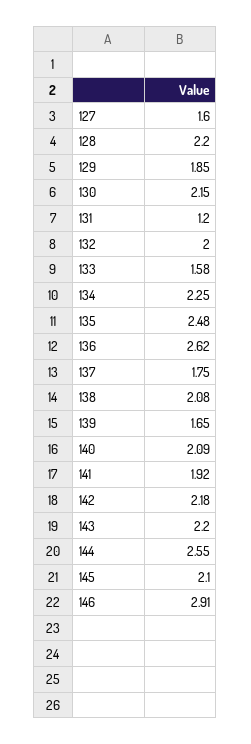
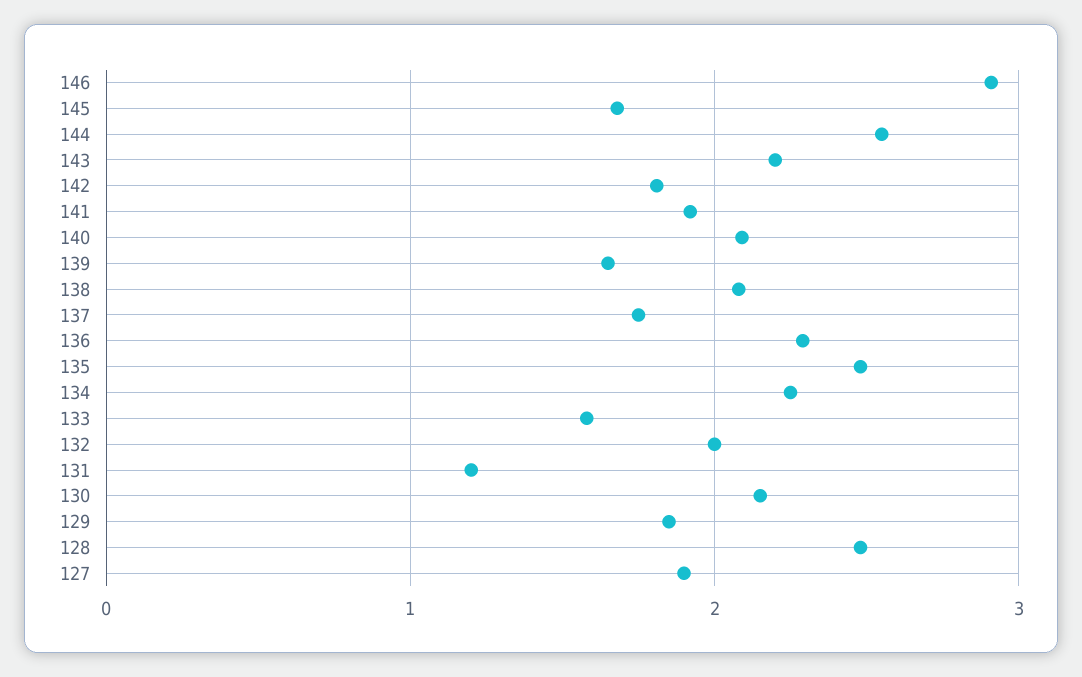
127: 1.6 -> 1.9
128: 2.2 -> 2.5
136: 2.62 -> 2.3
142: 2.18 -> 1.8
145: 2.1 -> 1.7

